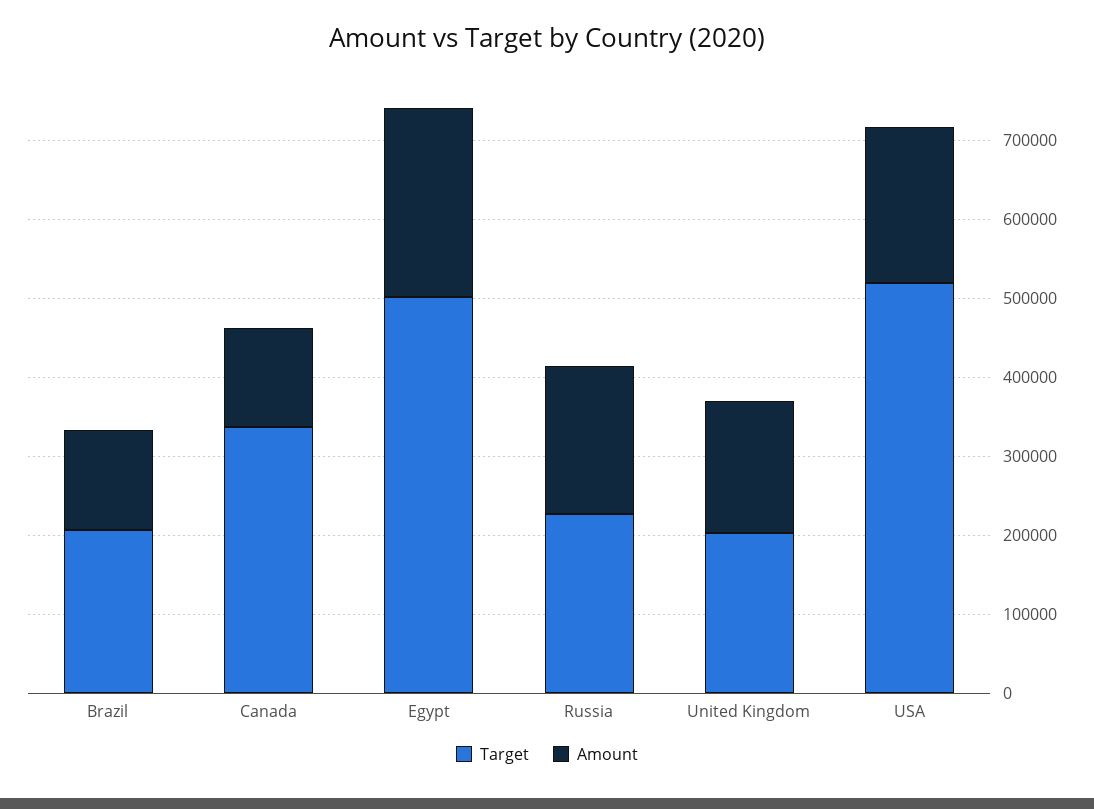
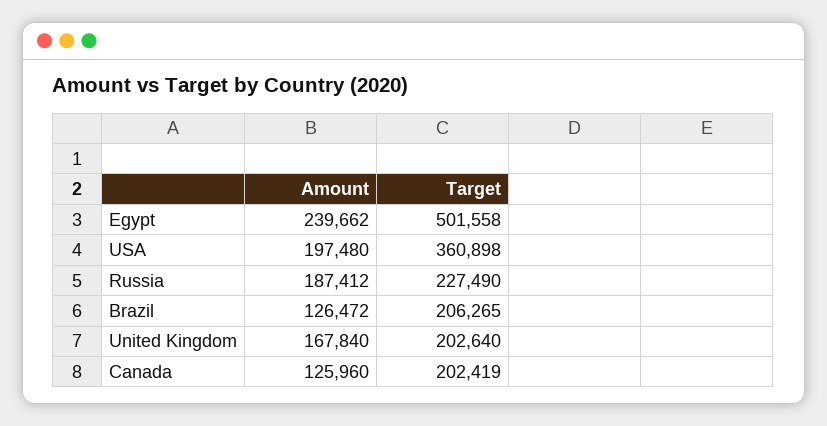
Target, Canada: 340000 -> 202419
Target, USA: 520000 -> 360898

